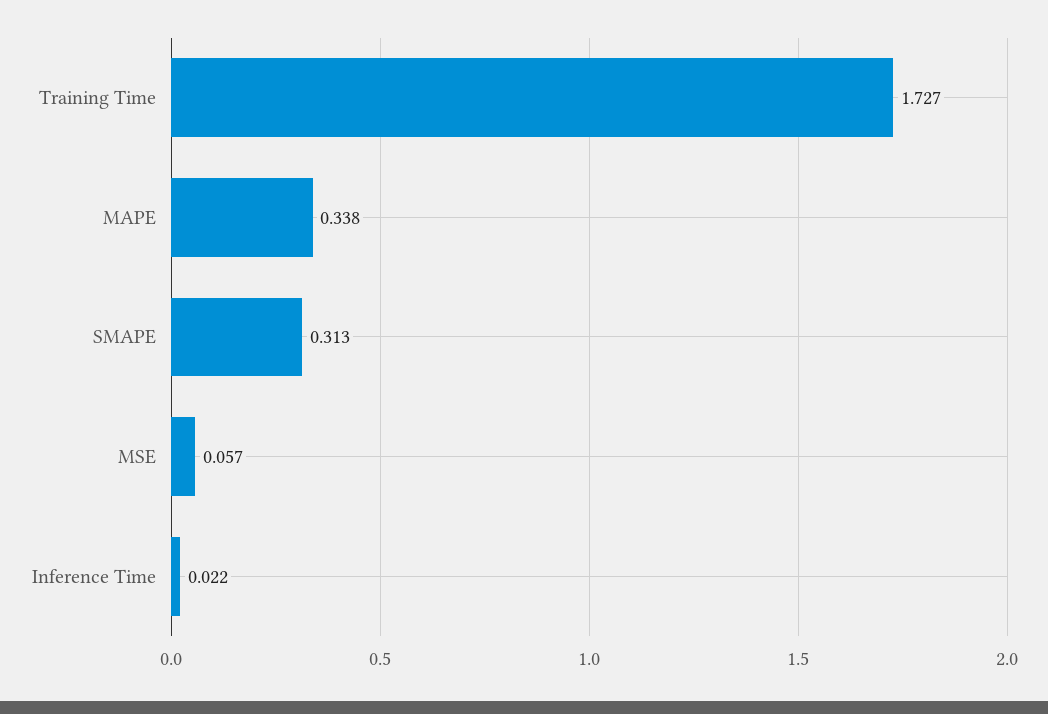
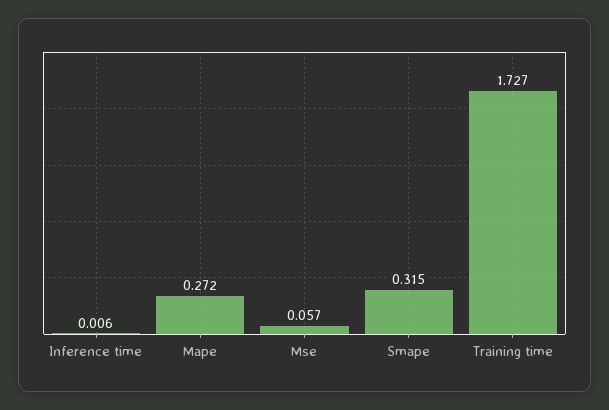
MAPE: 0.338 -> 0.272
SMAPE: 0.313 -> 0.315
Inference Time: 0.022 -> 0.006

